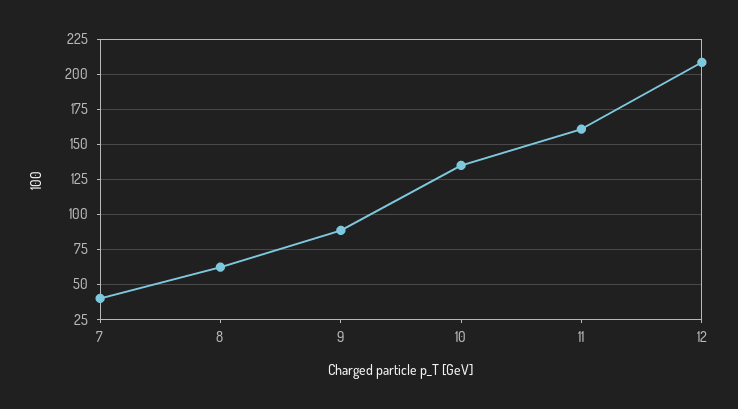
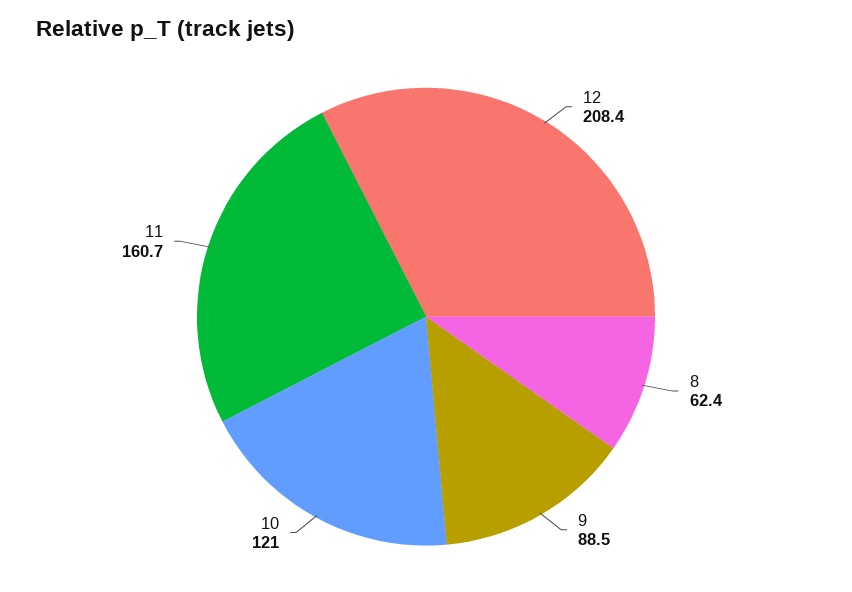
7: 40 -> none
10: 135 -> 121

